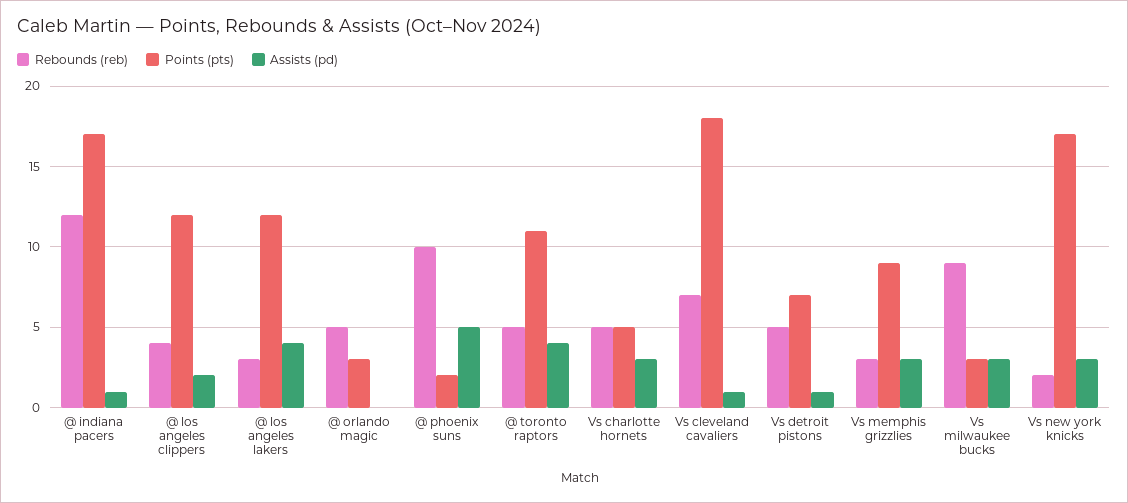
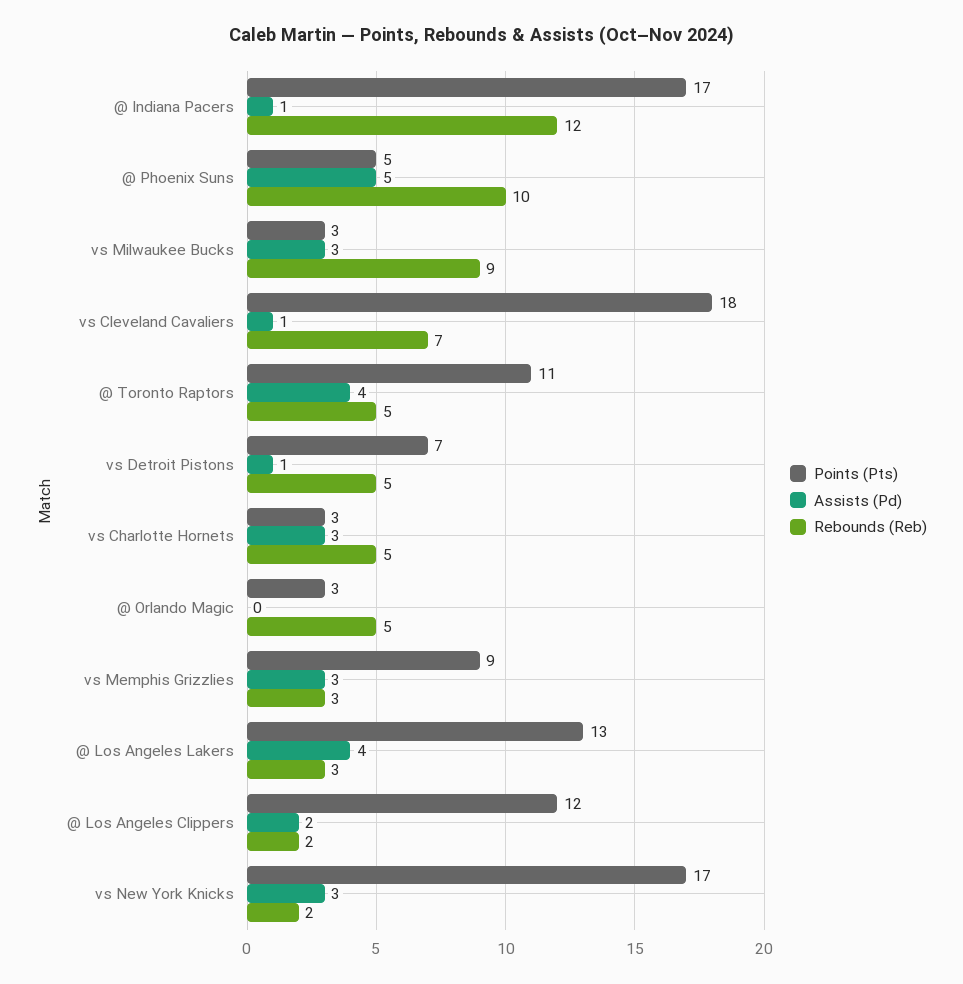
Rebounds (reb), @ los angeles clippers: 4 -> 2
Points (pts), @ los angeles lakers: 12 -> 13
Points (pts), @ phoenix suns: 2 -> 5
Points (pts), Vs charlotte hornets: 5 -> 3

